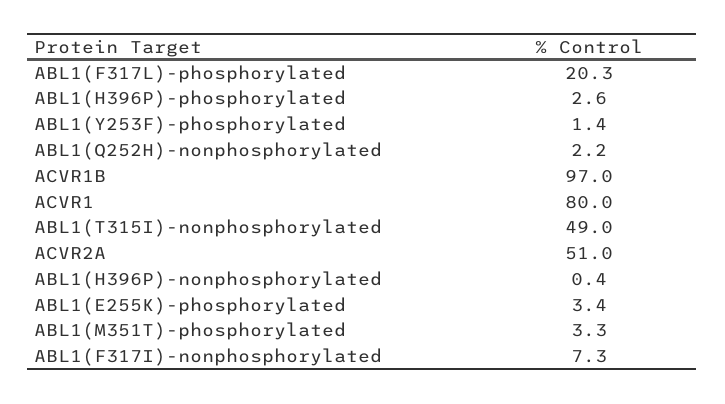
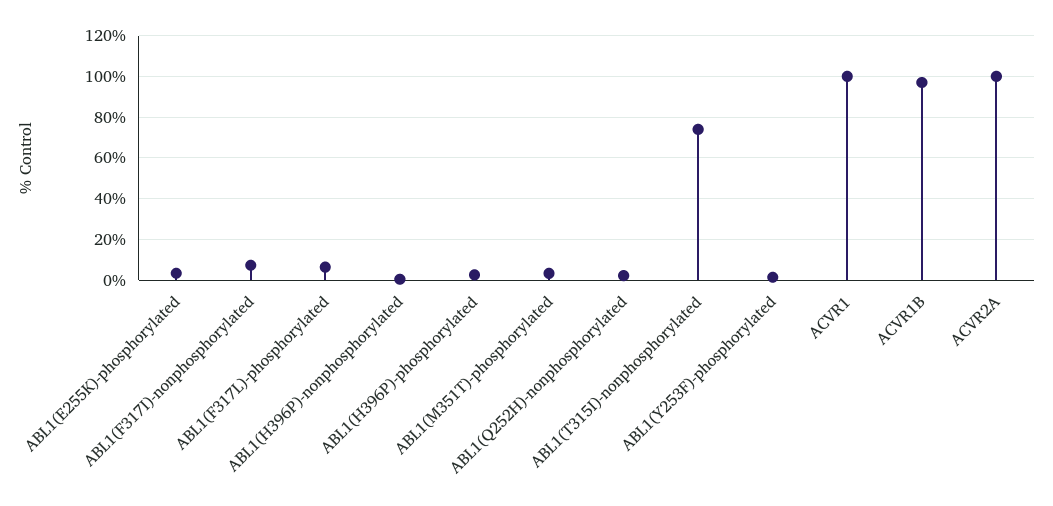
ABL1(F317L)-phosphorylated: 20.3 -> 5
ACVR1: 80 -> 100
ABL1(T315I)-nonphosphorylated: 49 -> 75
ACVR2A: 51 -> 100

